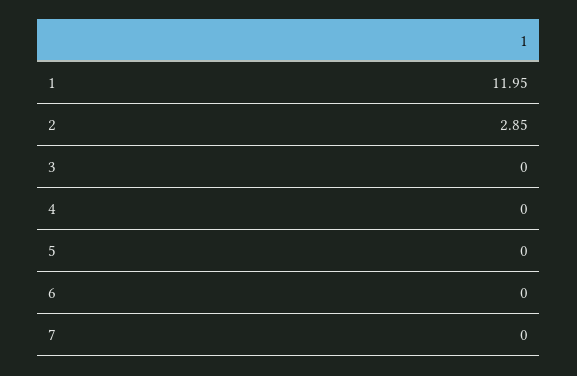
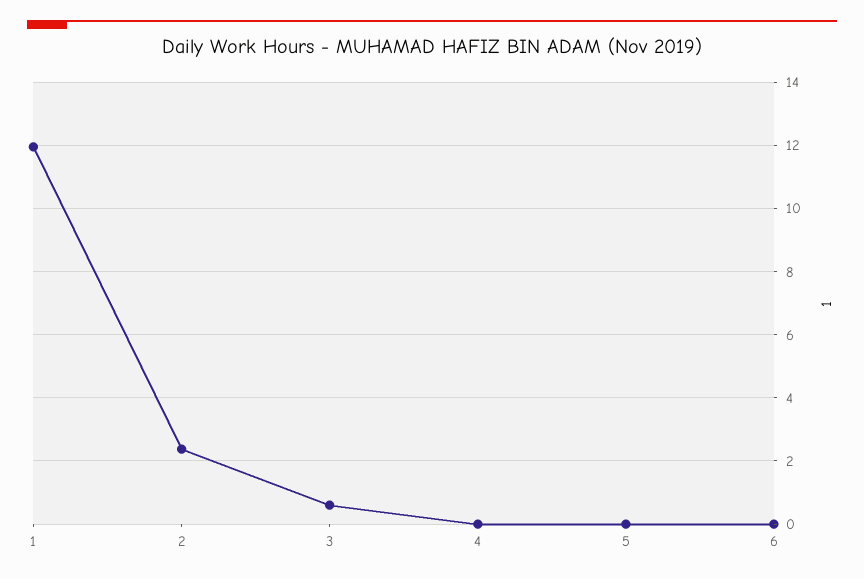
2: 2.85 -> 2.4
3: 0 -> 0.6
7: 0 -> none

